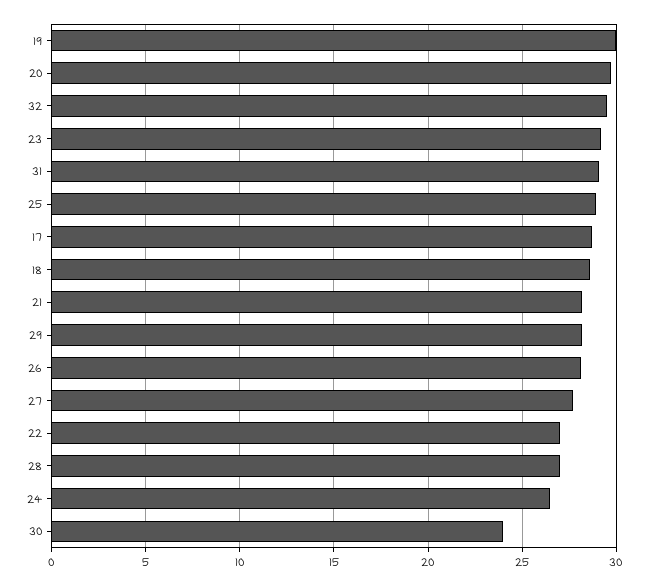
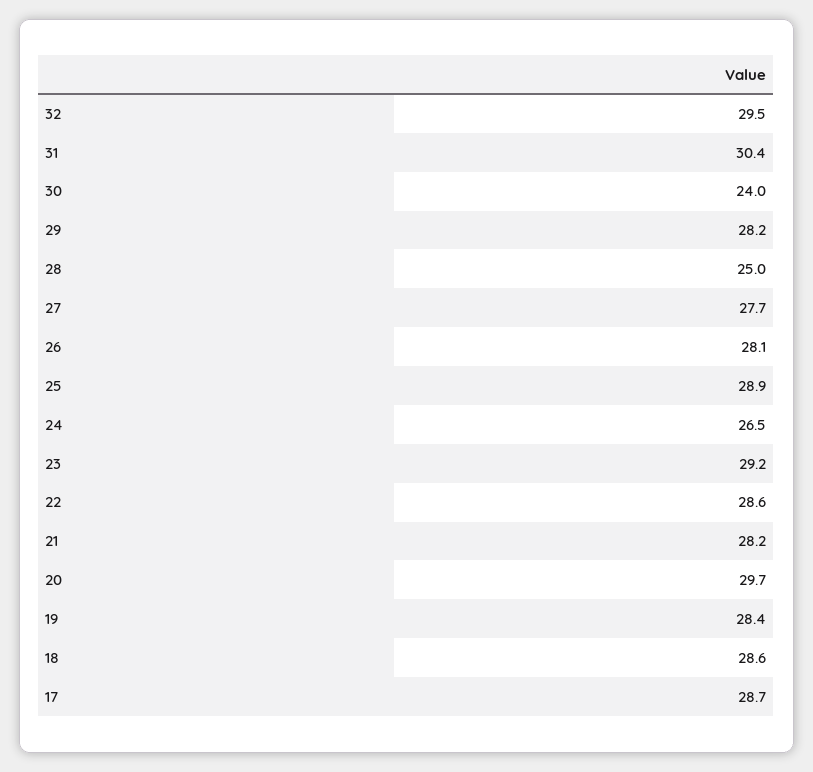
19: 30 -> 28.4
31: 29 -> 30.4
22: 27 -> 28.6
28: 27 -> 25

